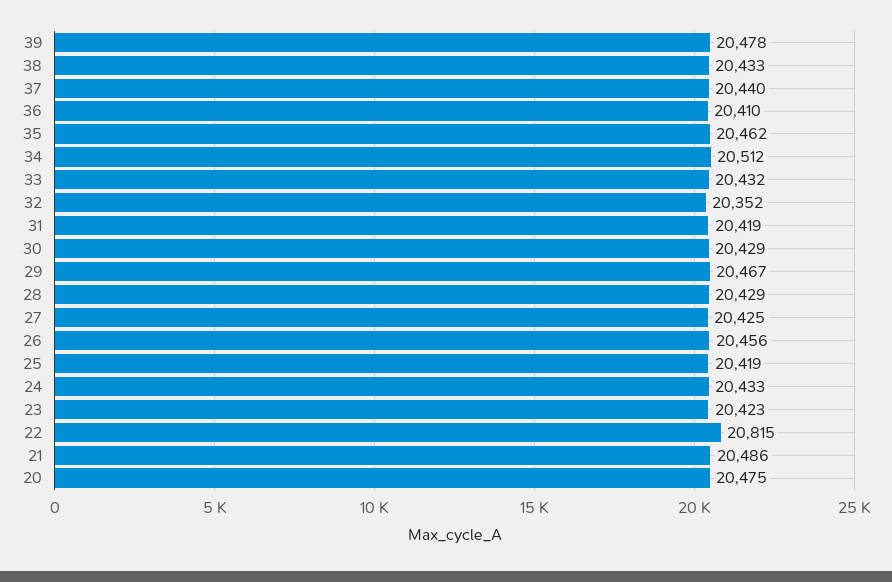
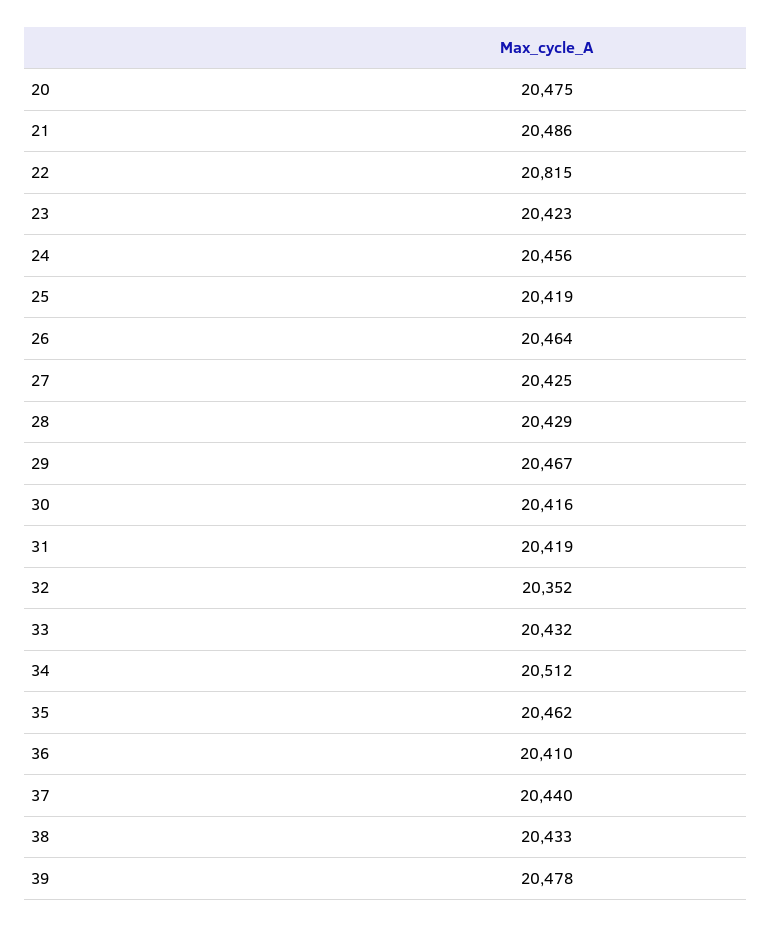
30: 20429 -> 20416
26: 20456 -> 20464
24: 20433 -> 20456

